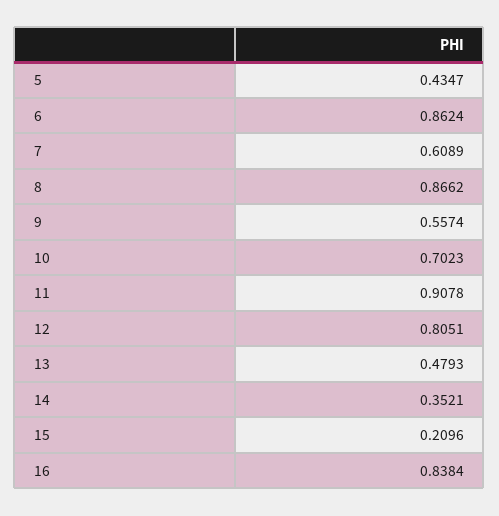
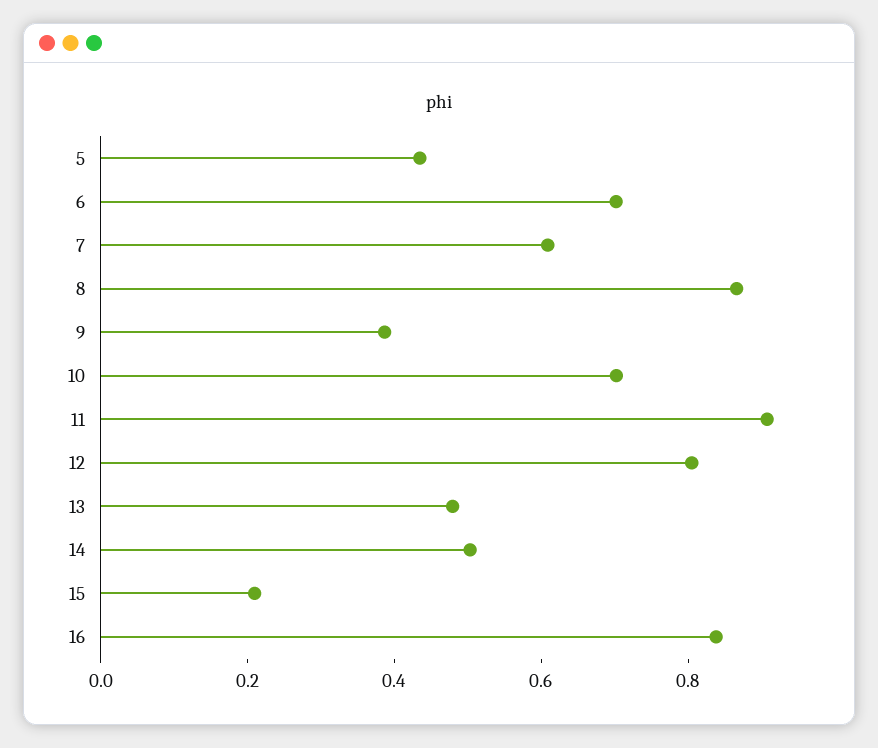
6: 0.8624 -> 0.7
9: 0.5574 -> 0.4
14: 0.3521 -> 0.5

